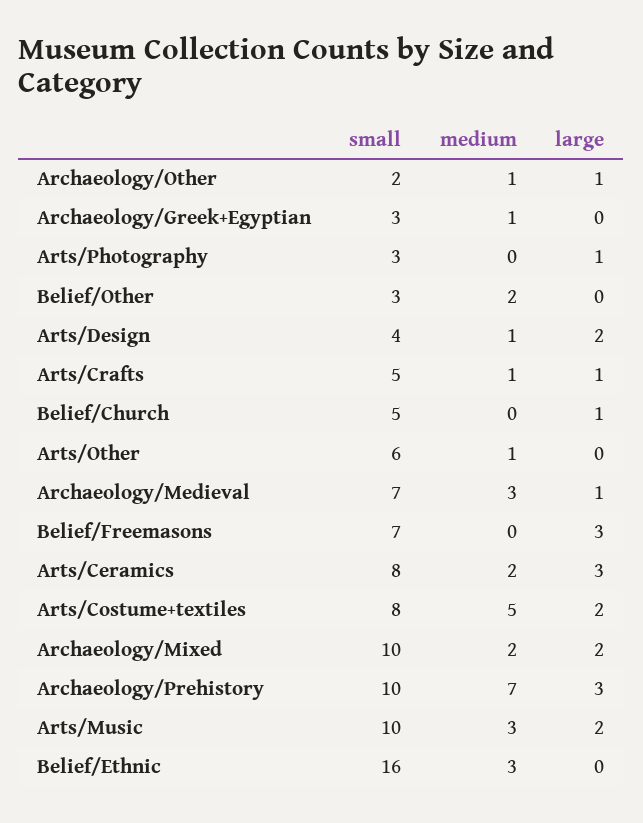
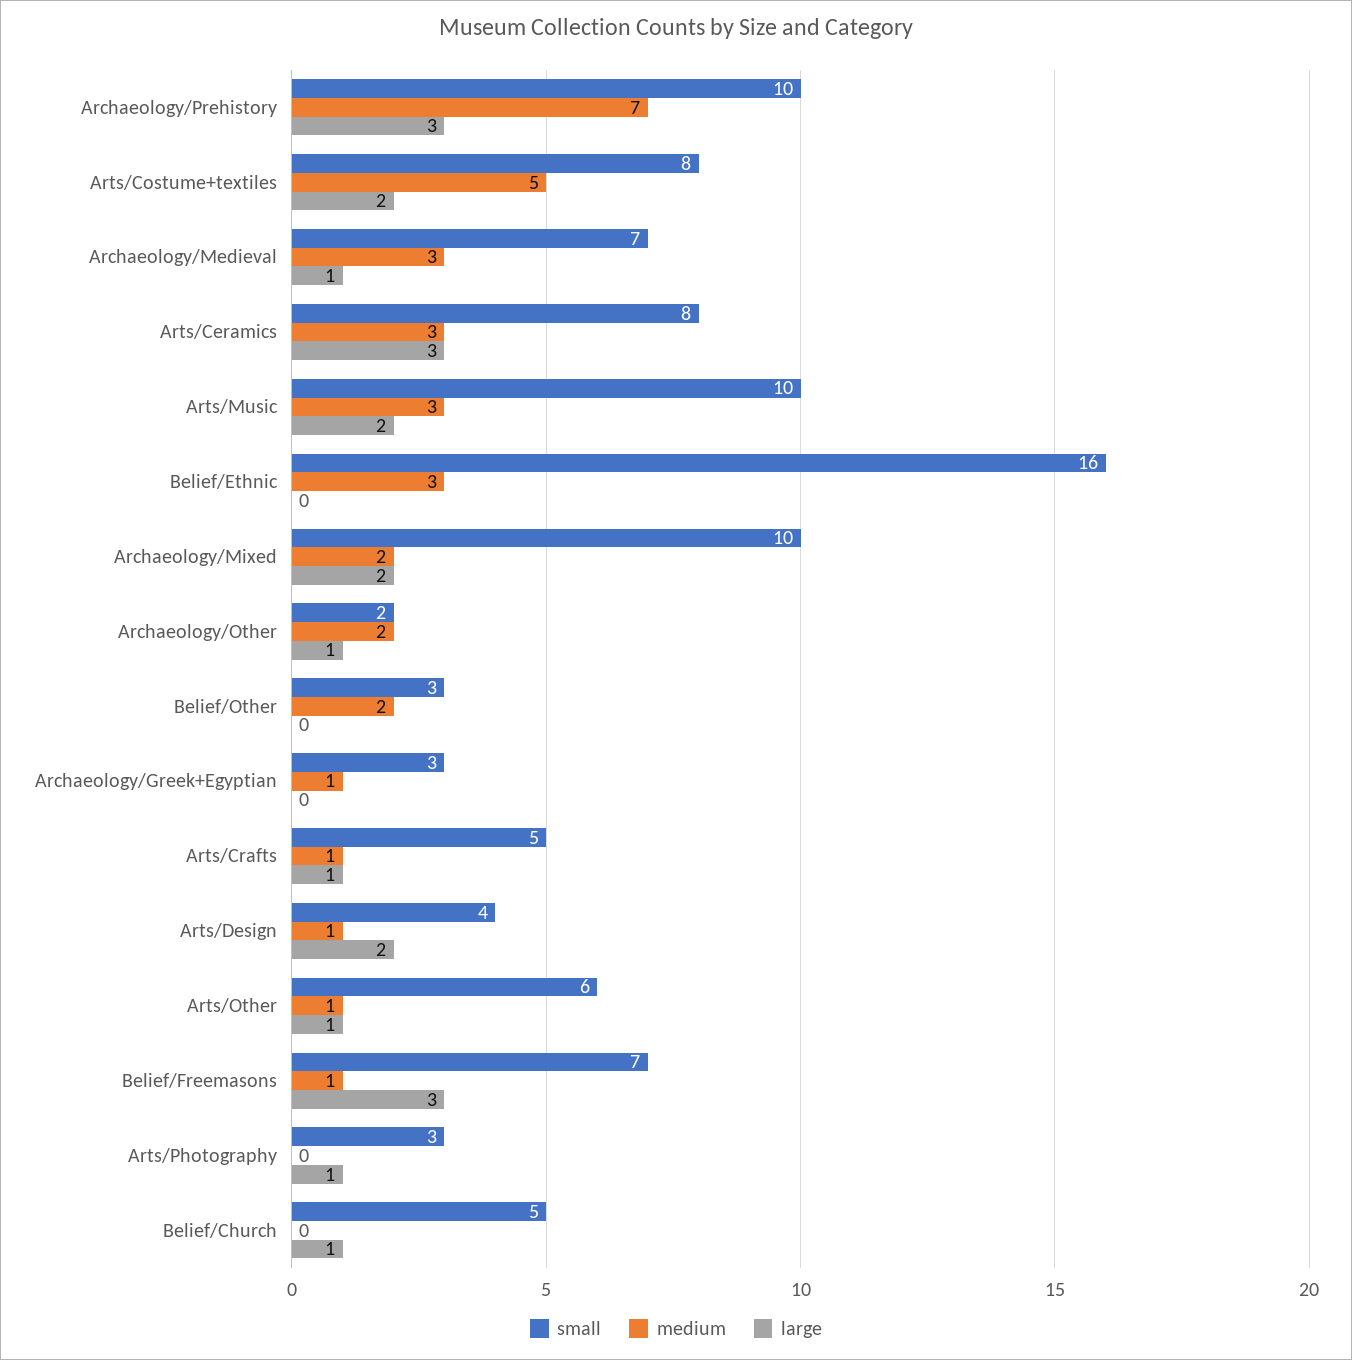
medium, Archaeology/Other: 1 -> 2
large, Arts/Other: 0 -> 1
medium, Belief/Freemasons: 0 -> 1
medium, Arts/Ceramics: 2 -> 3

